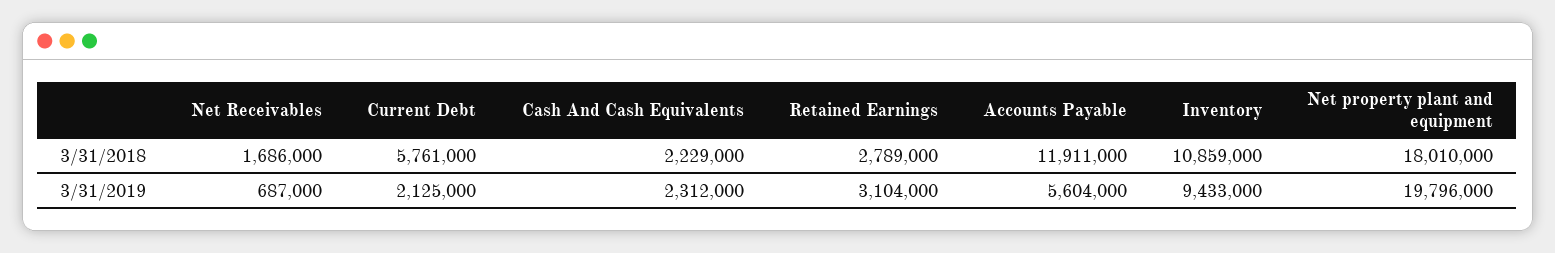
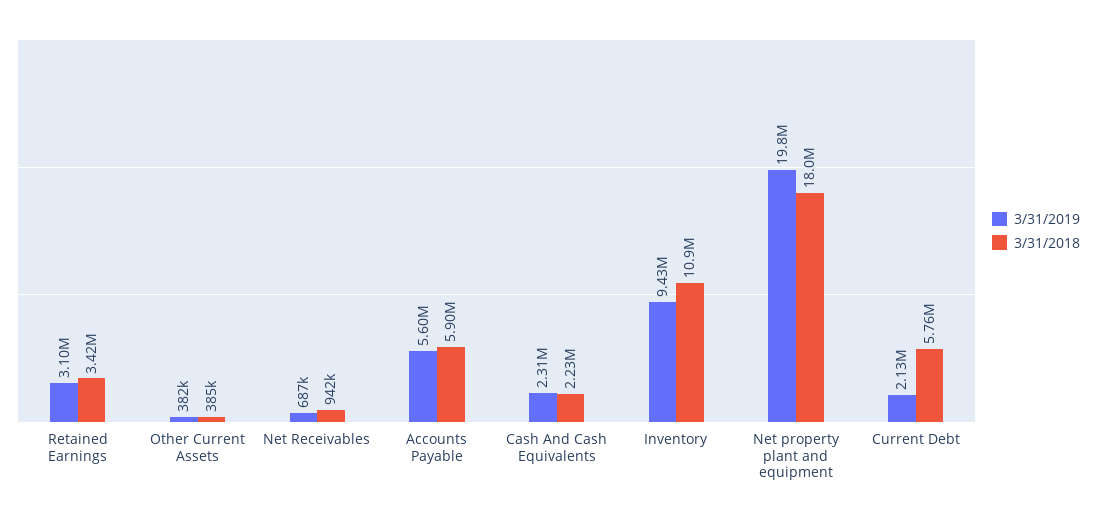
3/31/2018, Net Receivables: 1686000 -> 942000
3/31/2018, Retained Earnings: 2789000 -> 3420000
3/31/2018, Accounts Payable: 11911000 -> 5900000
3/31/2019, Other Current Assets: none -> 382000
3/31/2018, Other Current Assets: none -> 385000

